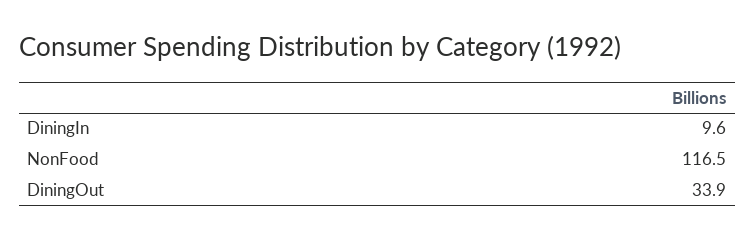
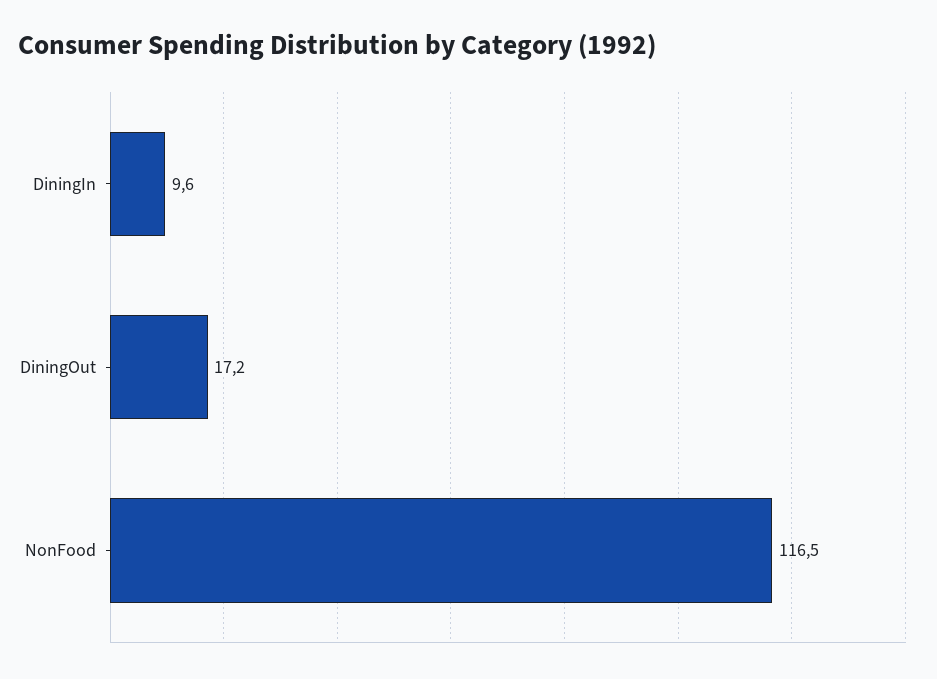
DiningOut: 33.9 -> 17.2

